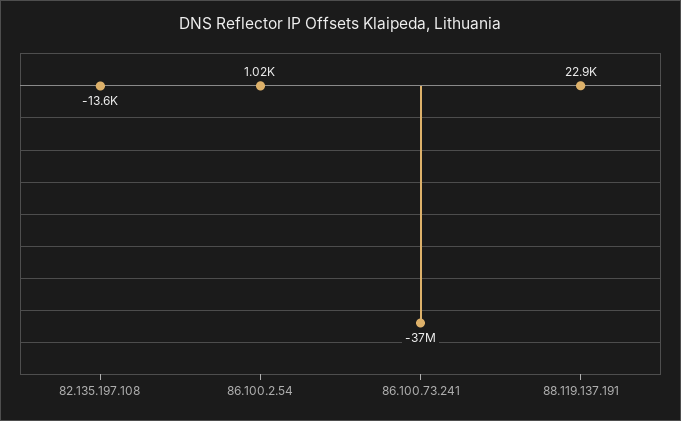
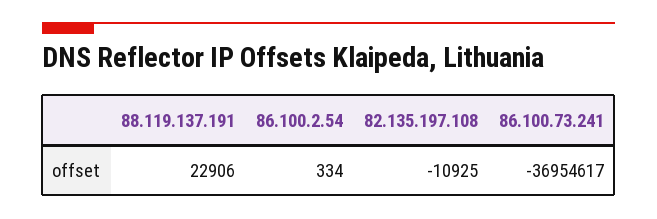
82.135.197.108: -13600 -> -10925
86.100.2.54: 1020 -> 334

